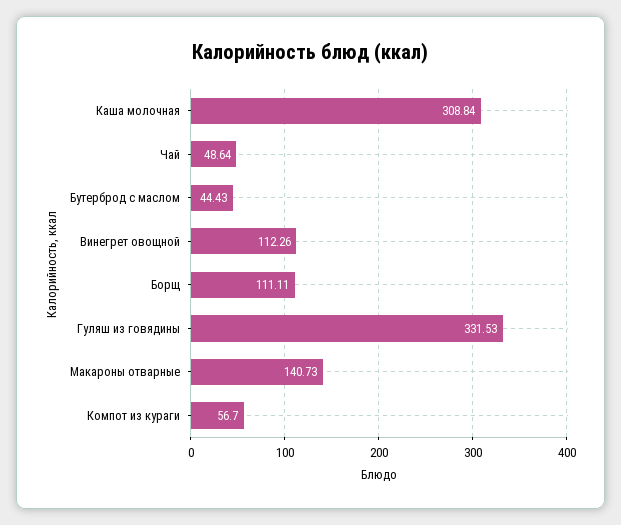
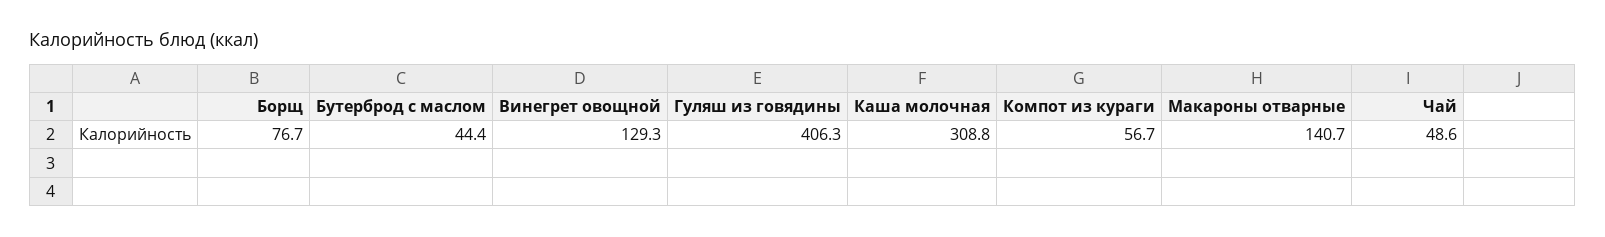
Винегрет овощной: 112.26 -> 129.3
Борщ: 111.11 -> 76.7
Гуляш из говядины: 331.53 -> 406.3

